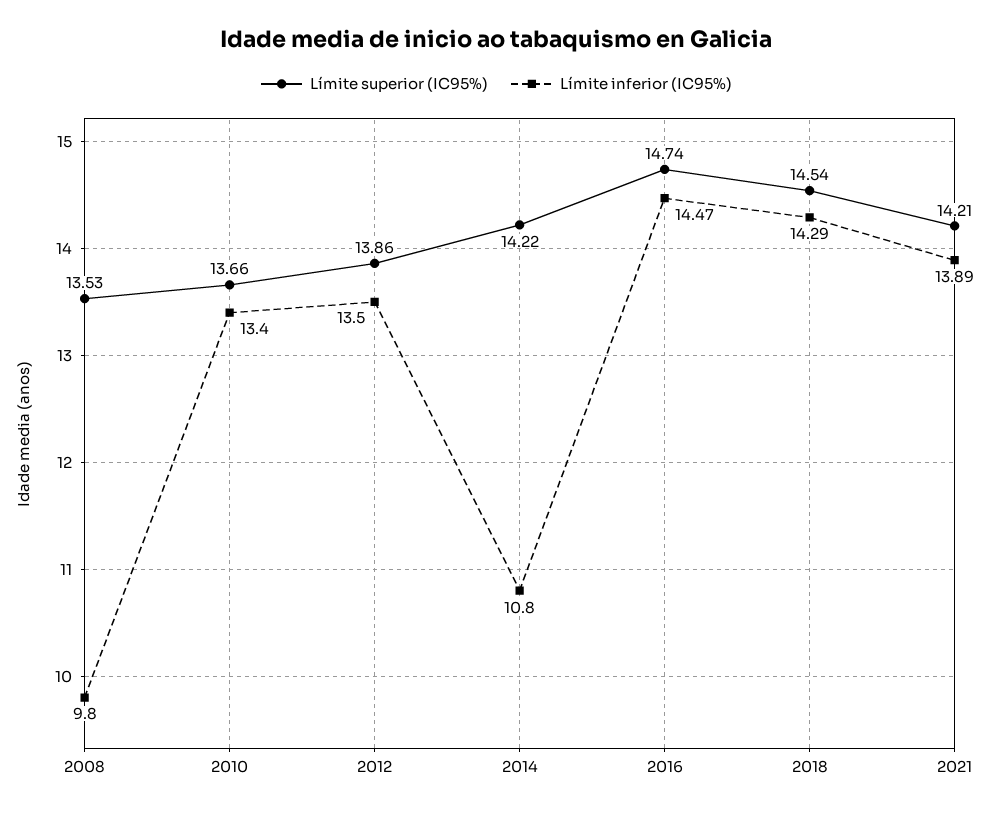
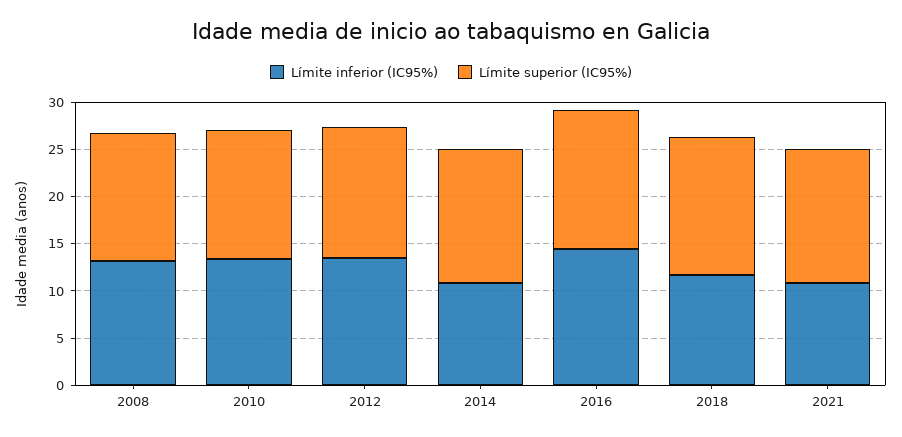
Límite inferior (IC95%), 2008: 9.8 -> 13
Límite inferior (IC95%), 2018: 14.29 -> 12
Límite inferior (IC95%), 2021: 13.89 -> 11

